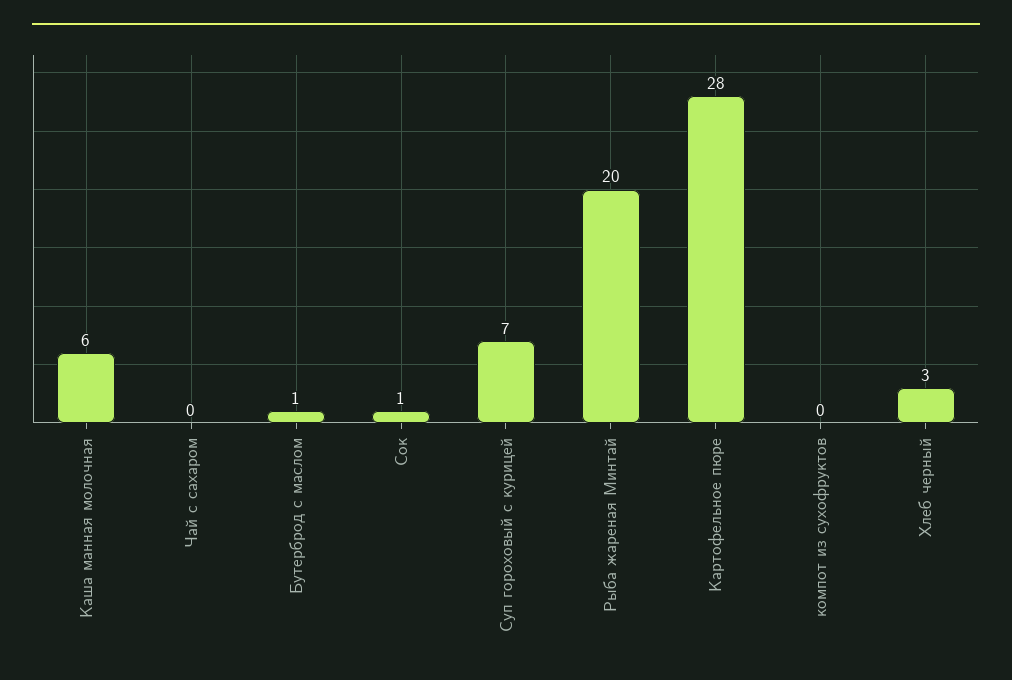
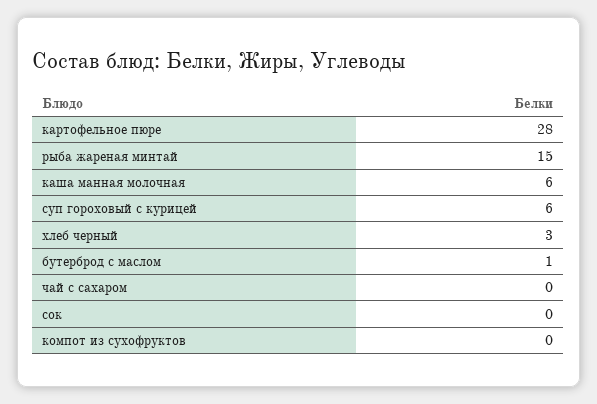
Сок: 1 -> 0
Суп гороховый с курицей: 7 -> 6
Рыба жареная Минтай: 20 -> 15

